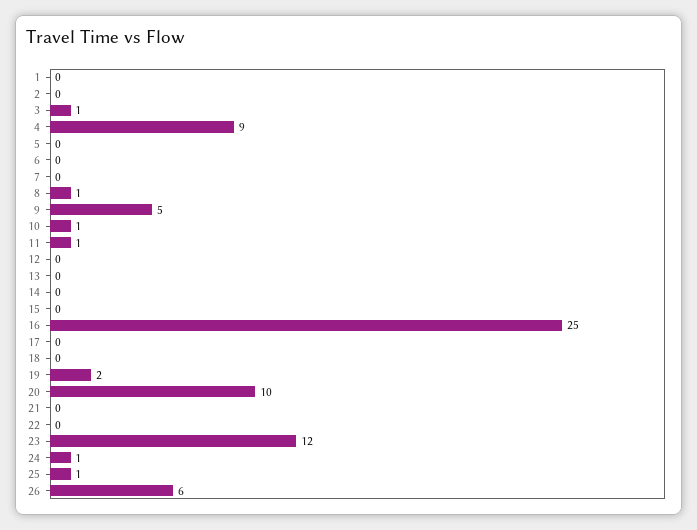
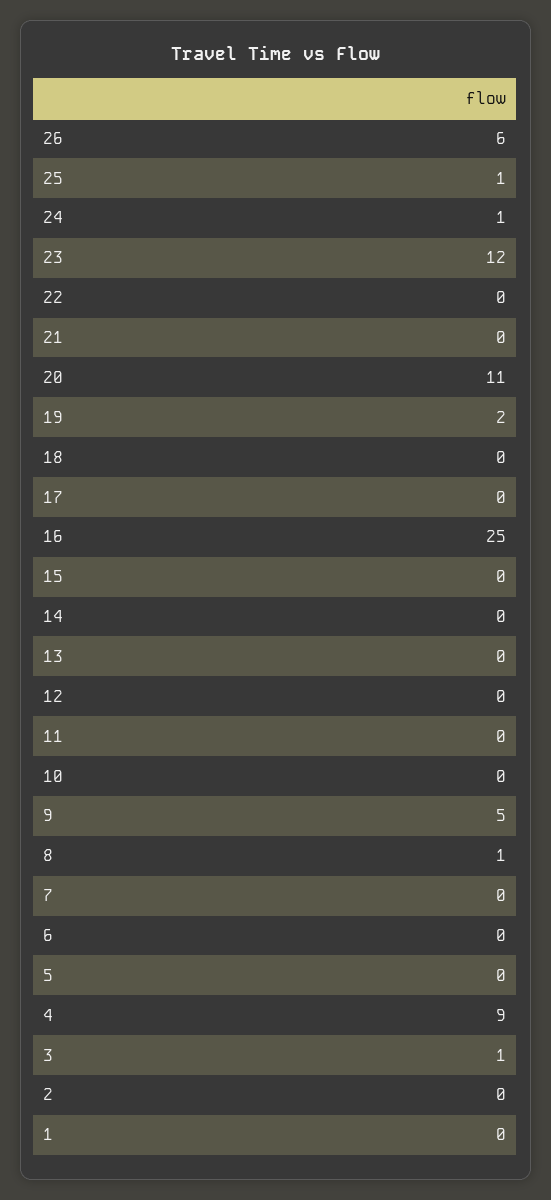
10: 1 -> 0
11: 1 -> 0
20: 10 -> 11

